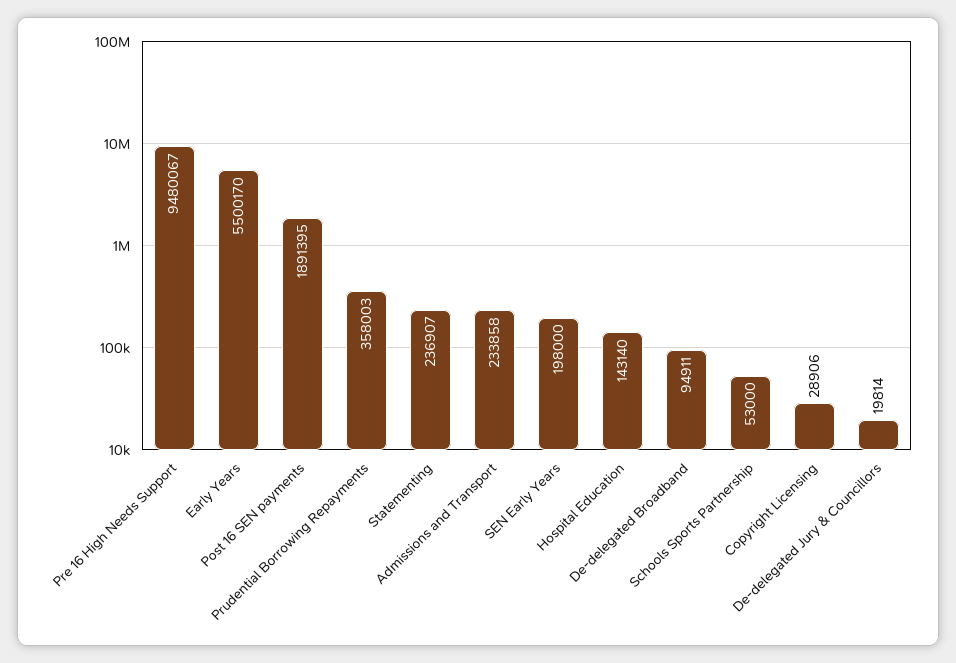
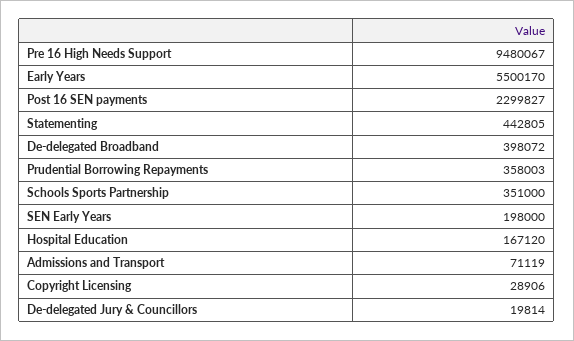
Post 16 SEN payments: 1891395 -> 2299827
Statementing: 236907 -> 442805
Admissions and Transport: 233858 -> 71119
Hospital Education: 143140 -> 167120
De-delegated Broadband: 94911 -> 398072
Schools Sports Partnership: 53000 -> 351000

